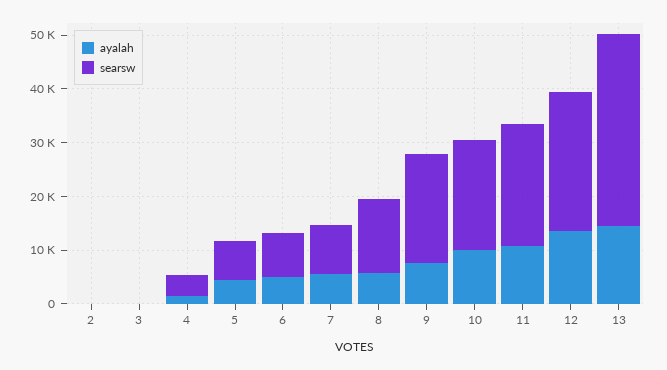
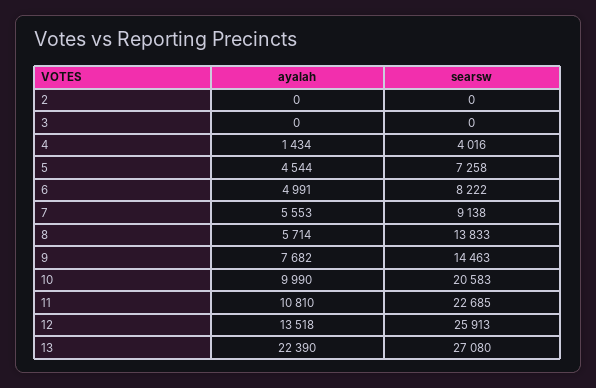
searsw, 9: 20000 -> 14463
ayalah, 13: 14000 -> 22390
searsw, 13: 36000 -> 27080

